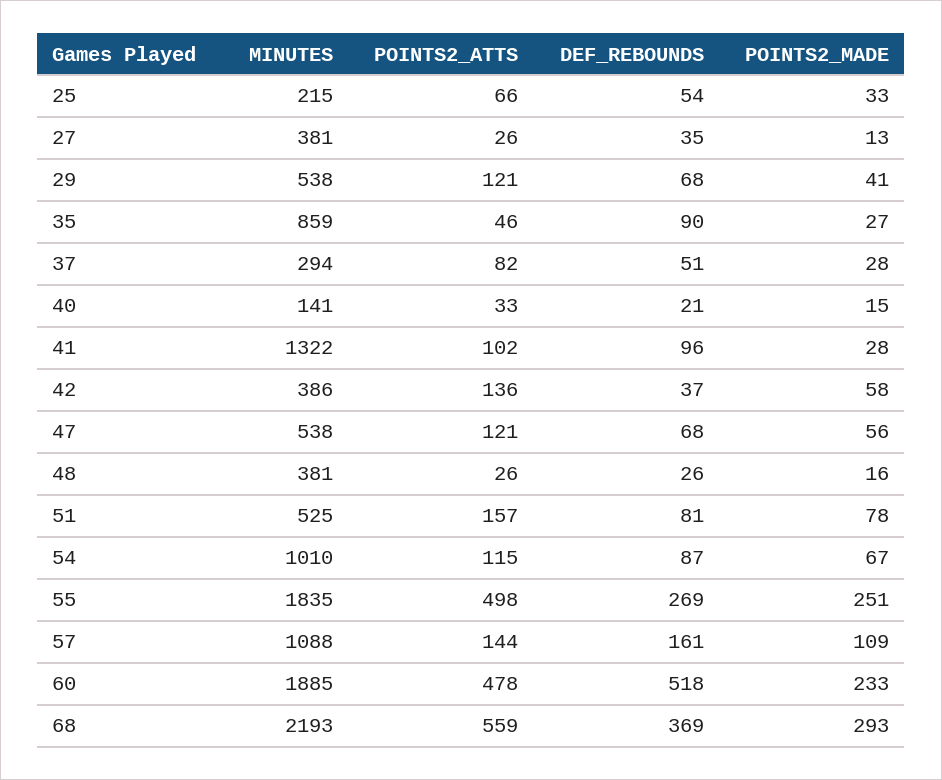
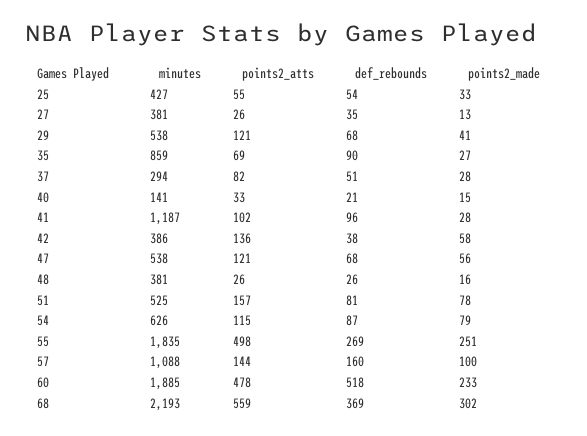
MINUTES, 25: 215 -> 427
POINTS2_ATTS, 25: 66 -> 55
POINTS2_ATTS, 35: 46 -> 69
MINUTES, 41: 1322 -> 1187
DEF_REBOUNDS, 42: 37 -> 38
MINUTES, 54: 1010 -> 626
POINTS2_MADE, 54: 67 -> 79
DEF_REBOUNDS, 57: 161 -> 160
POINTS2_MADE, 57: 109 -> 100
POINTS2_MADE, 68: 293 -> 302

